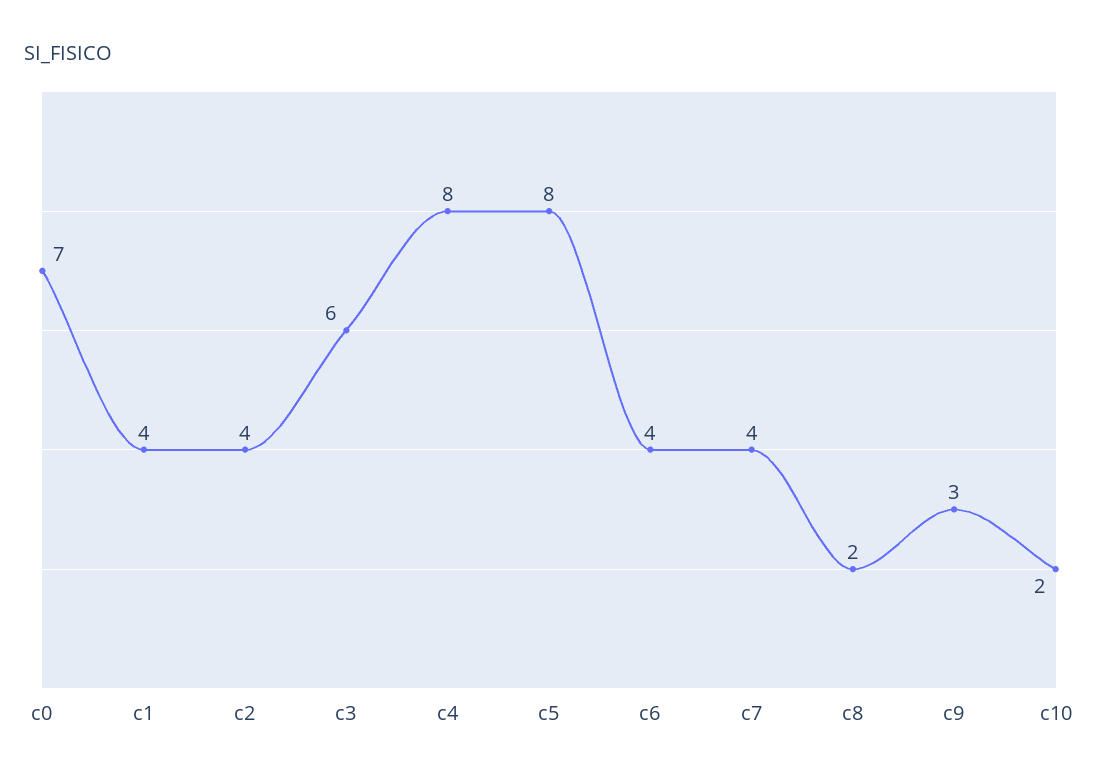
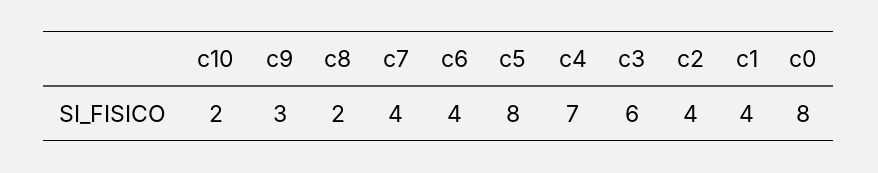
c0: 7 -> 8
c4: 8 -> 7

